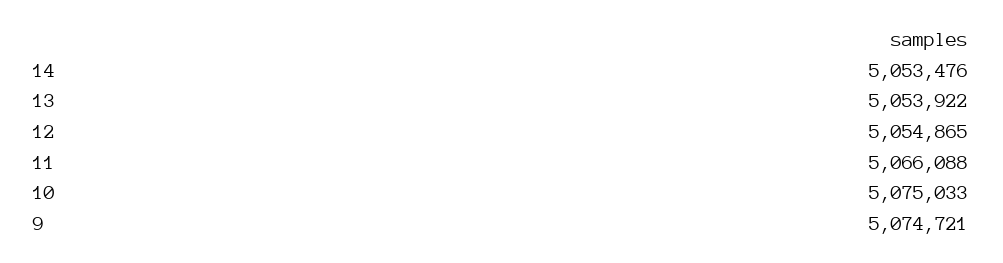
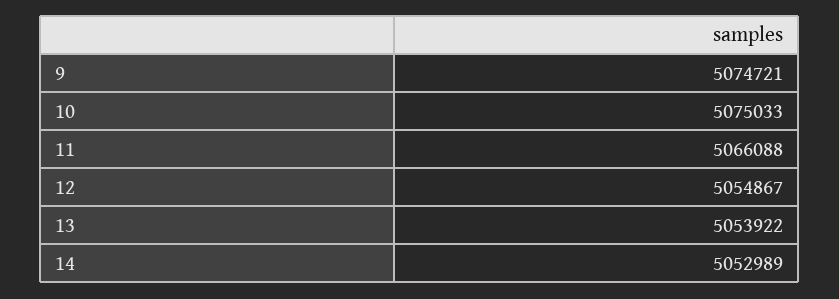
14: 5053476 -> 5052989
12: 5054865 -> 5054867

